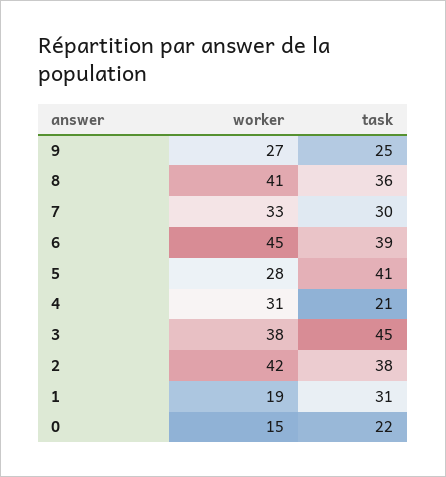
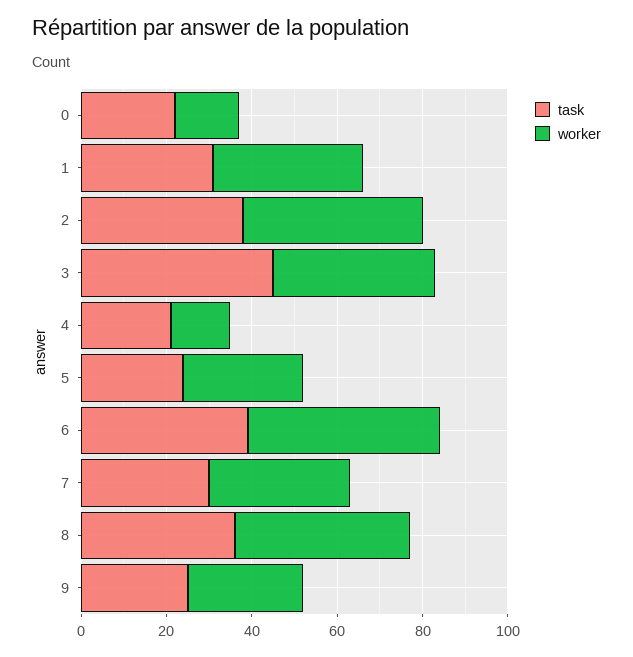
task, 5: 41 -> 25
worker, 4: 31 -> 15
worker, 1: 19 -> 35

